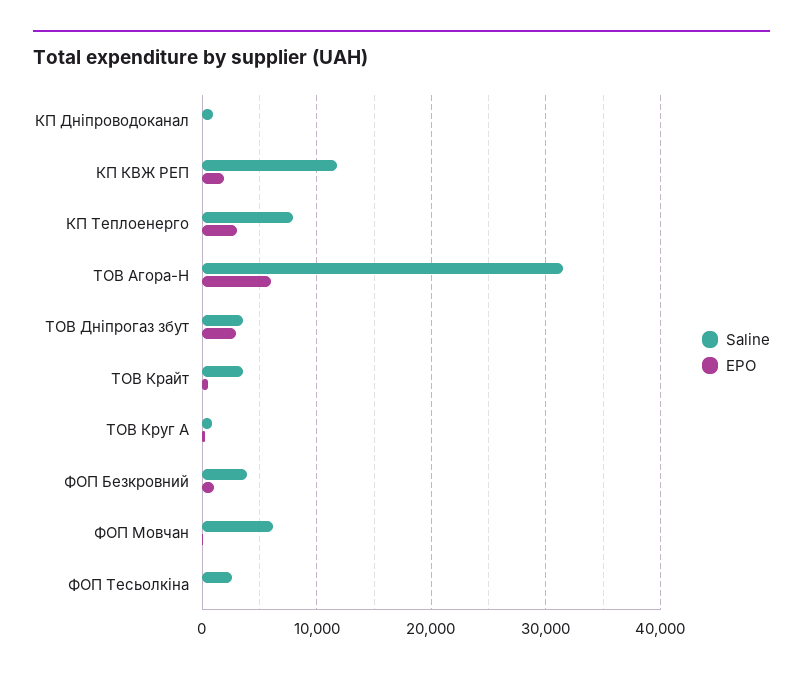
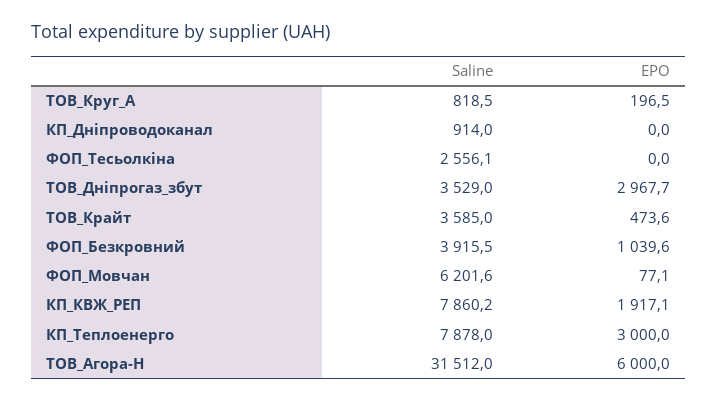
Saline, КП КВЖ РЕП: 12000 -> 7860.2

